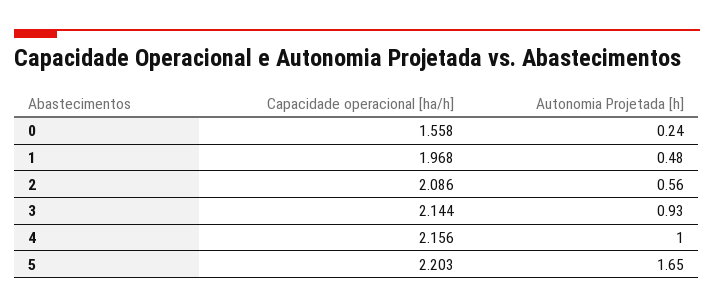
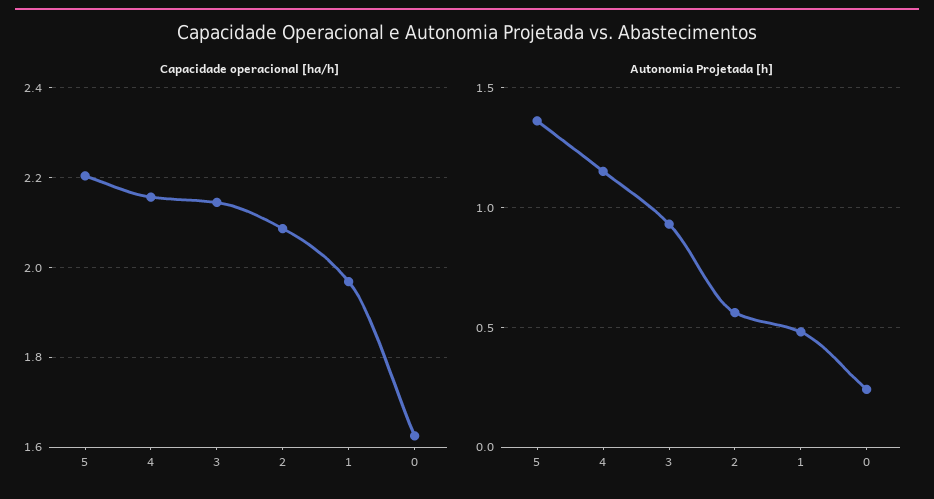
Capacidade operacional [ha/h], 0: 1.558 -> 1.62
Autonomia Projetada [h], 4: 1 -> 1.15
Autonomia Projetada [h], 5: 1.65 -> 1.35

